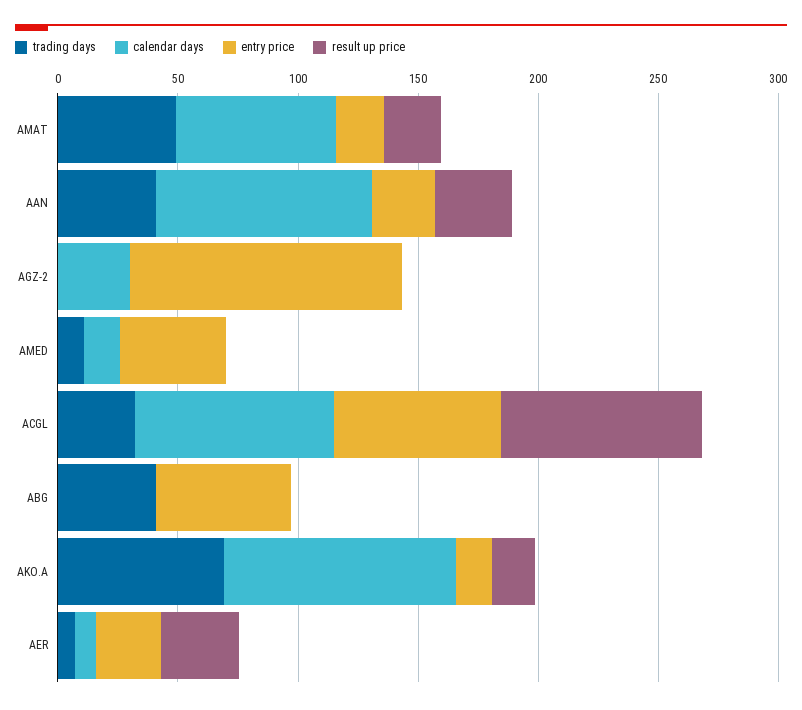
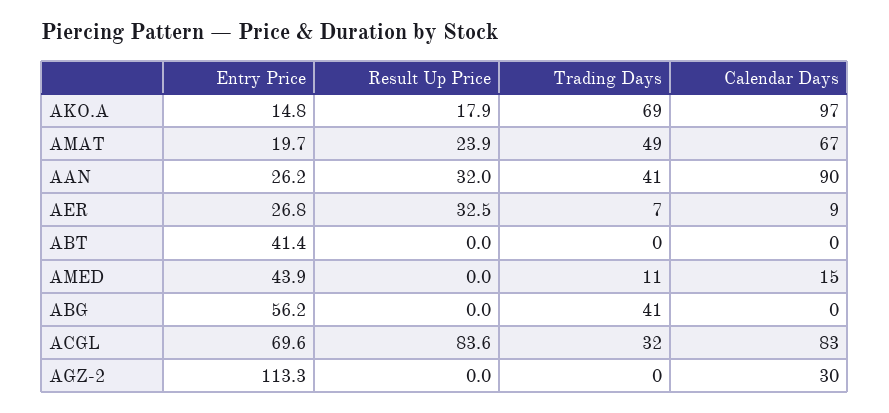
entry price, ABT: none -> 41.4
result up price, ABT: none -> 0
trading days, ABT: none -> 0
calendar days, ABT: none -> 0

